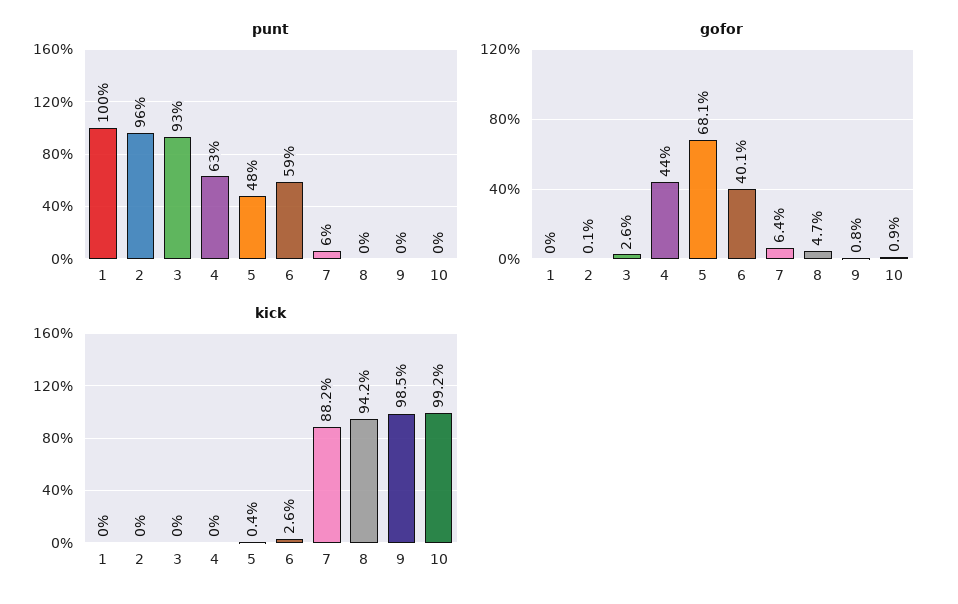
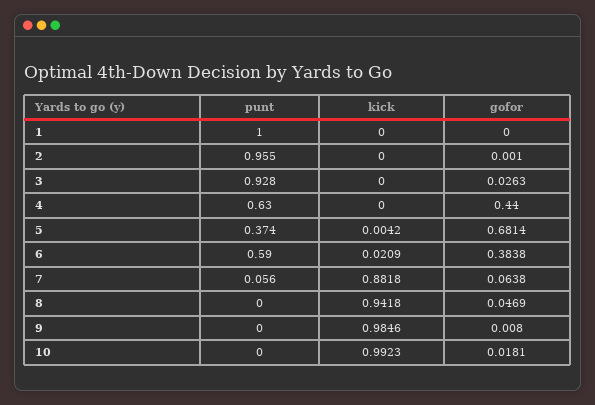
punt, 5: 0.48 -> 0.374
gofor, 6: 0.401 -> 0.3838
gofor, 10: 0.009 -> 0.0181
kick, 6: 0.026 -> 0.0209

